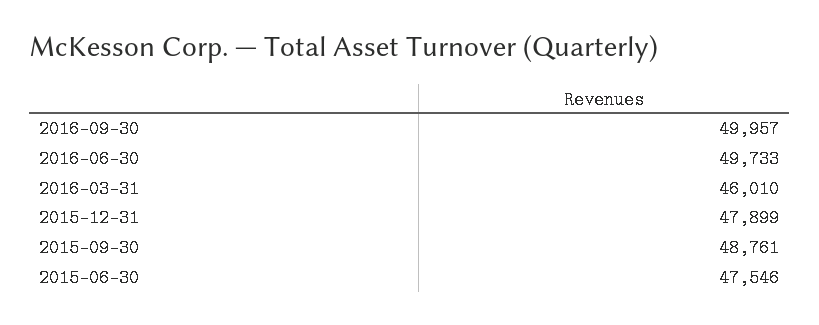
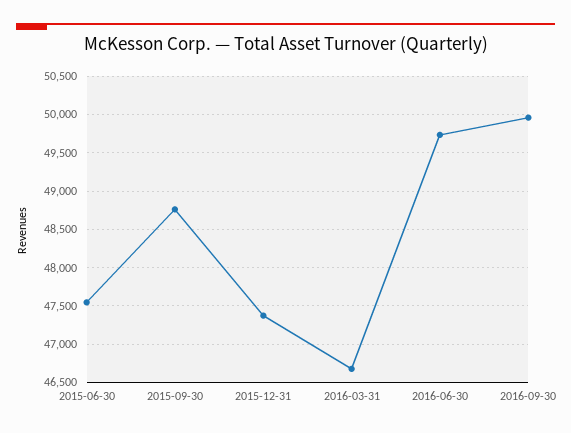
2016-03-31: 46010 -> 46700
2015-12-31: 47899 -> 47400

